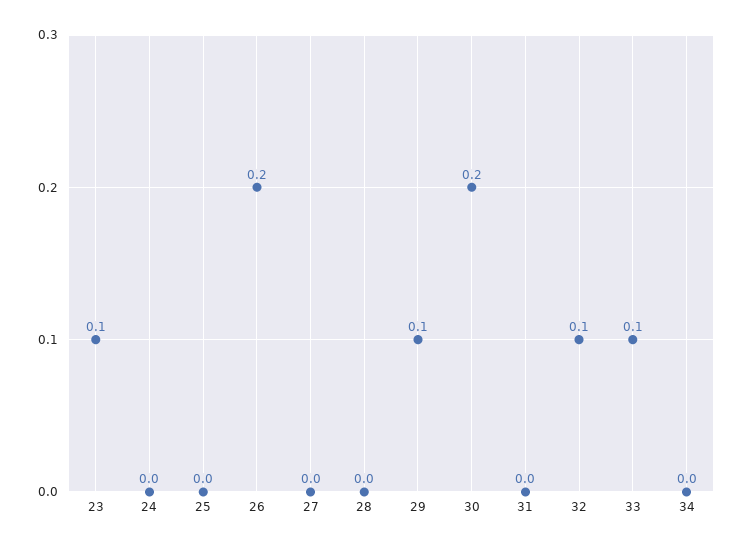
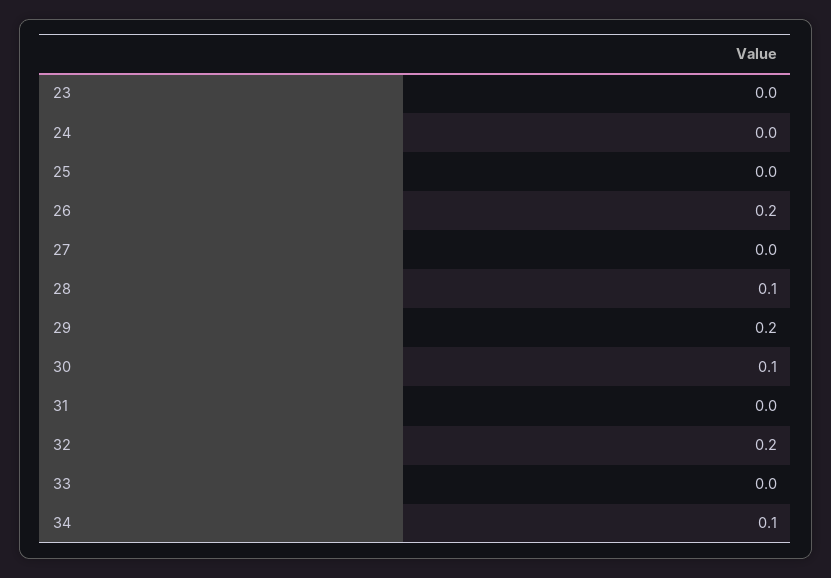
23: 0.1 -> 0
28: 0 -> 0.1
29: 0.1 -> 0.2
30: 0.2 -> 0.1
32: 0.1 -> 0.2
33: 0.1 -> 0
34: 0 -> 0.1

